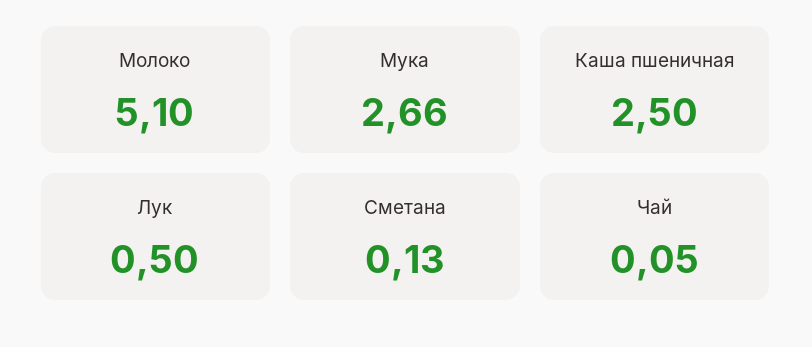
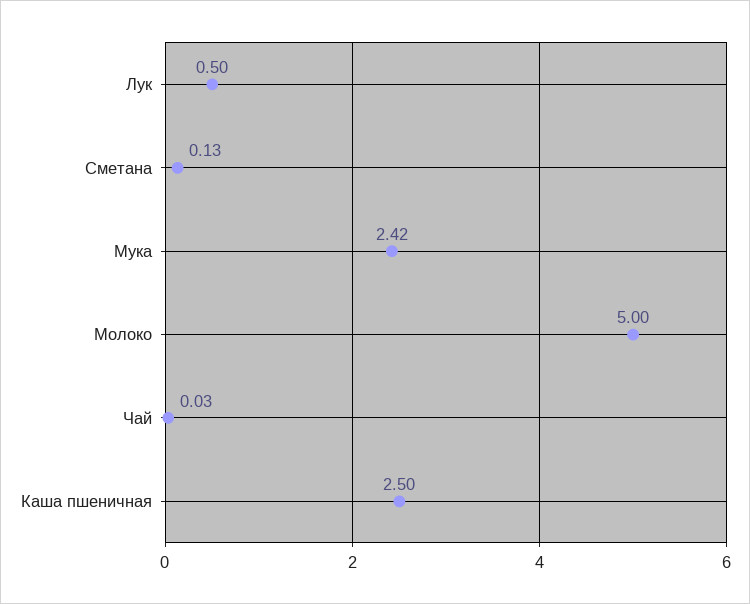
Молоко: 5.1 -> 5
Мука: 2.66 -> 2.42
Чай: 0.05 -> 0.03

